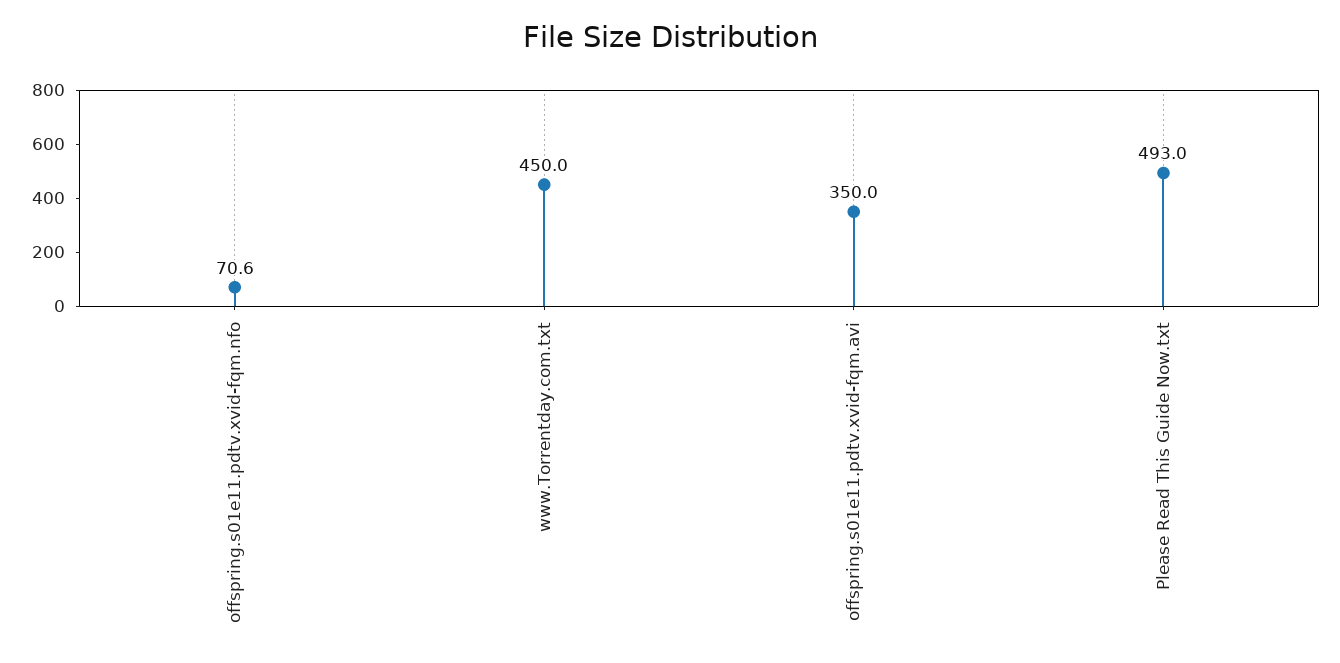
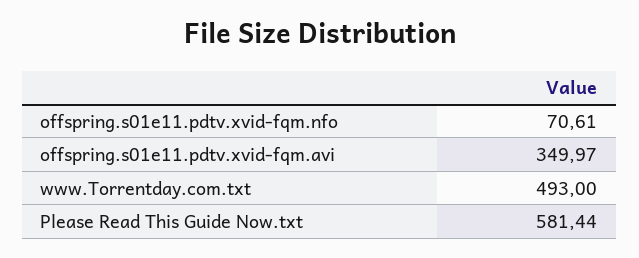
www.Torrentday.com.txt: 450 -> 493
Please Read This Guide Now.txt: 493 -> 581.44

